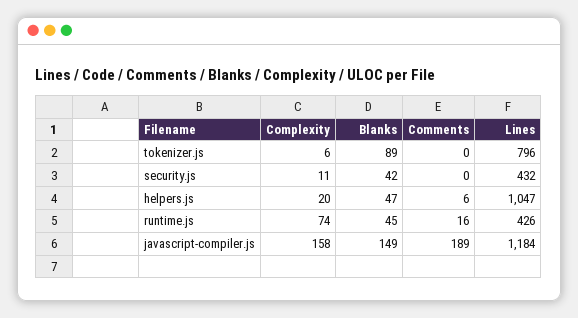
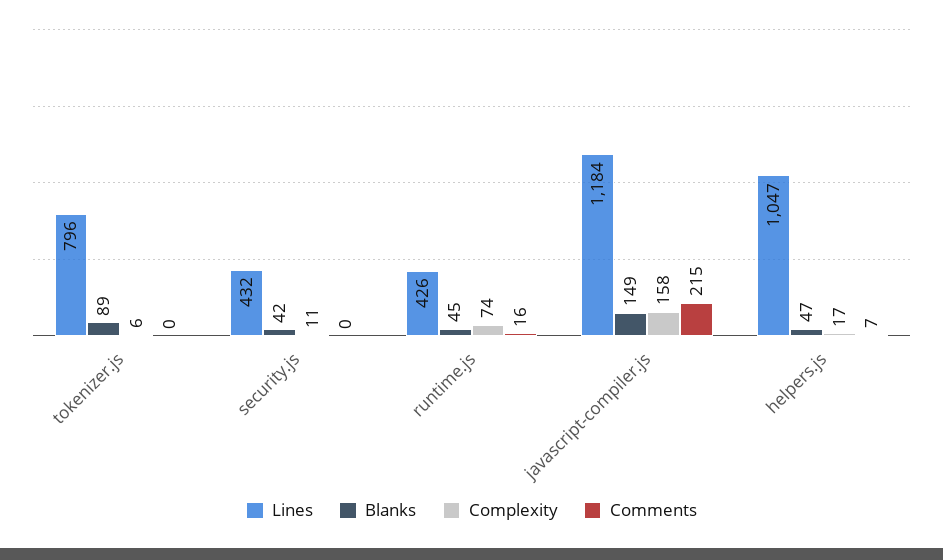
Complexity, helpers.js: 20 -> 17
Comments, helpers.js: 6 -> 7
Comments, javascript-compiler.js: 189 -> 215

